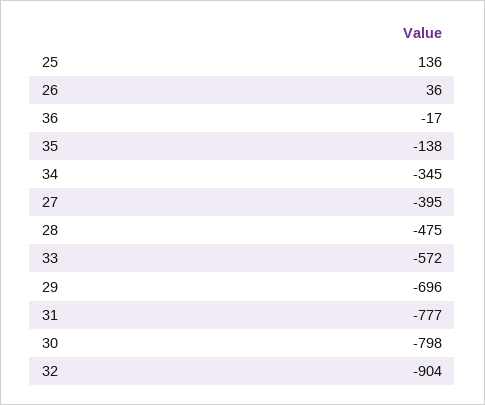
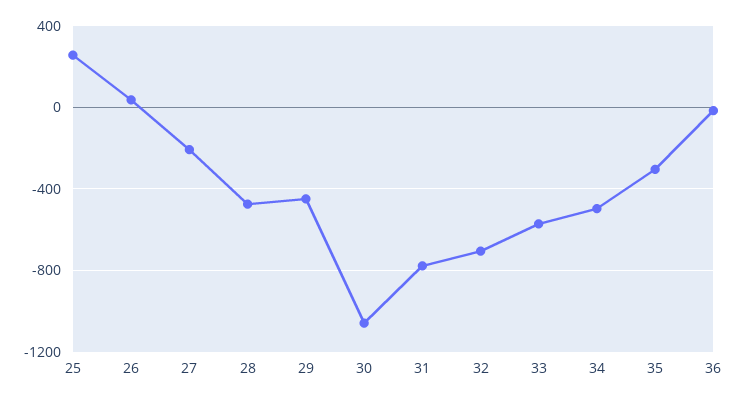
25: 136 -> 250
35: -138 -> -300
34: -345 -> -500
27: -395 -> -200
29: -696 -> -450
30: -798 -> -1050
32: -904 -> -700

